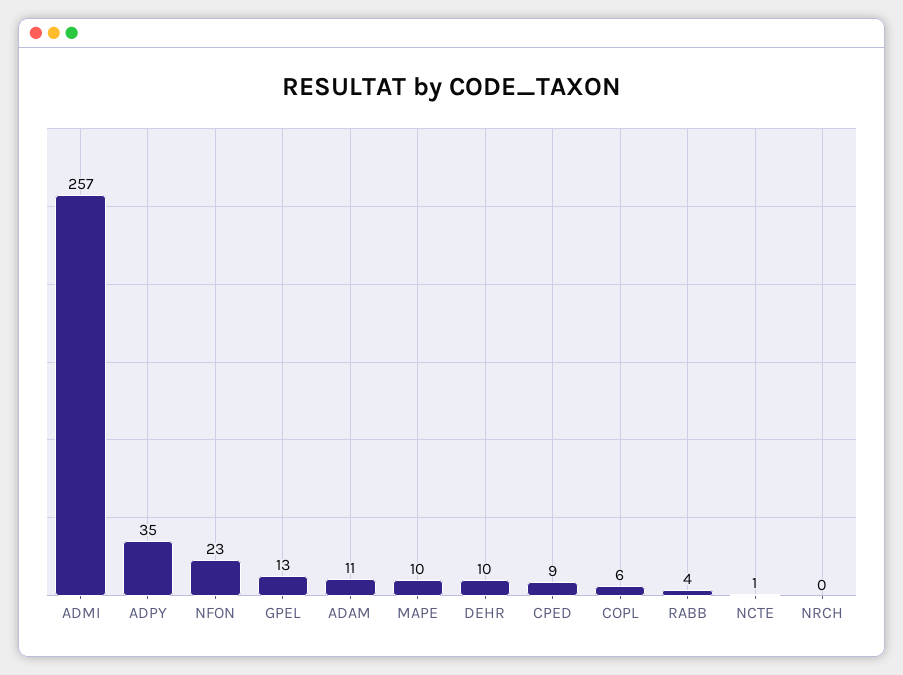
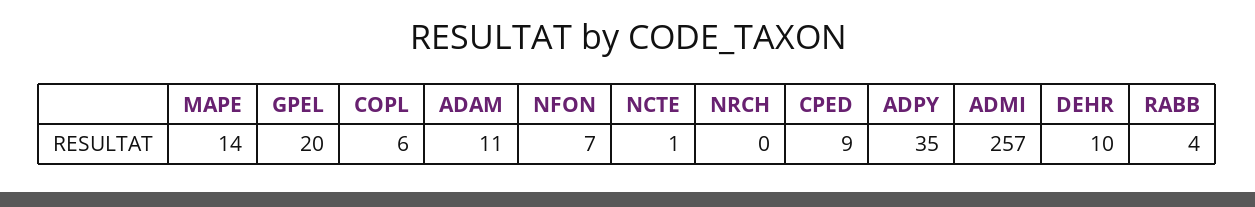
NFON: 23 -> 7
GPEL: 13 -> 20
MAPE: 10 -> 14

